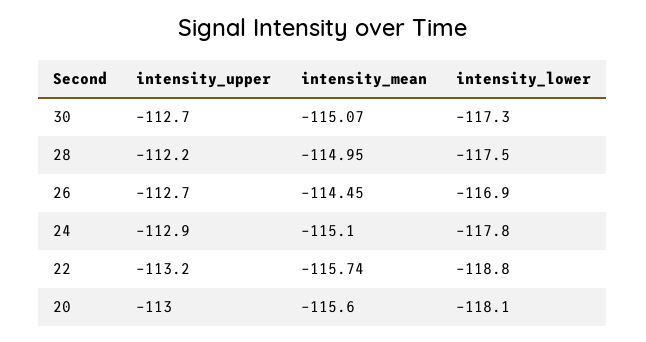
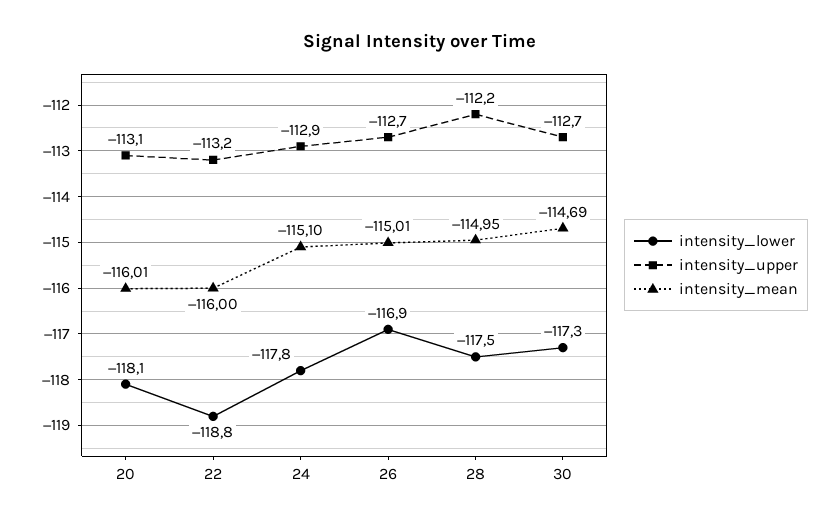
intensity_mean, 30: -115.07 -> -114.69
intensity_mean, 26: -114.45 -> -115.01
intensity_mean, 22: -115.74 -> -116
intensity_upper, 20: -113 -> -113.1
intensity_mean, 20: -115.6 -> -116.01

